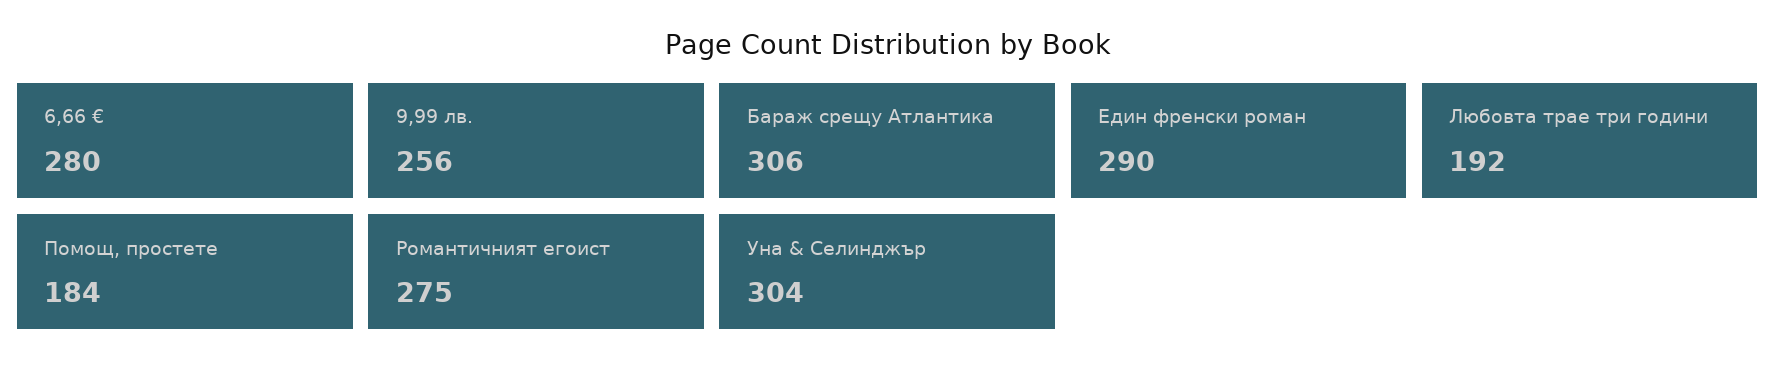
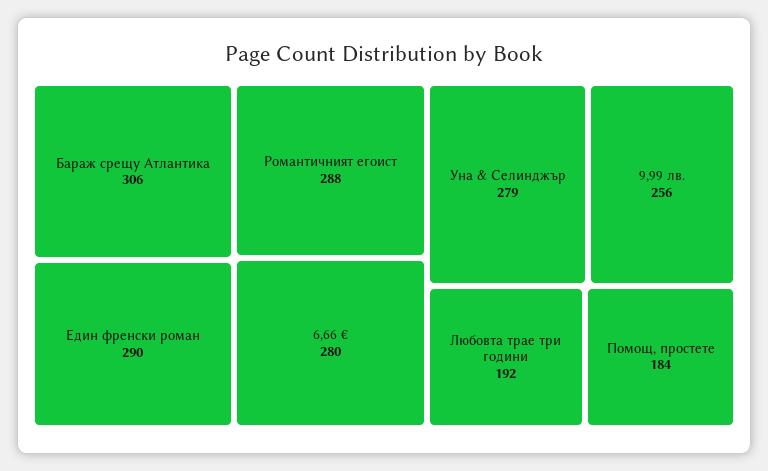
Романтичният егоист: 275 -> 288
Уна & Селинджър: 304 -> 279

